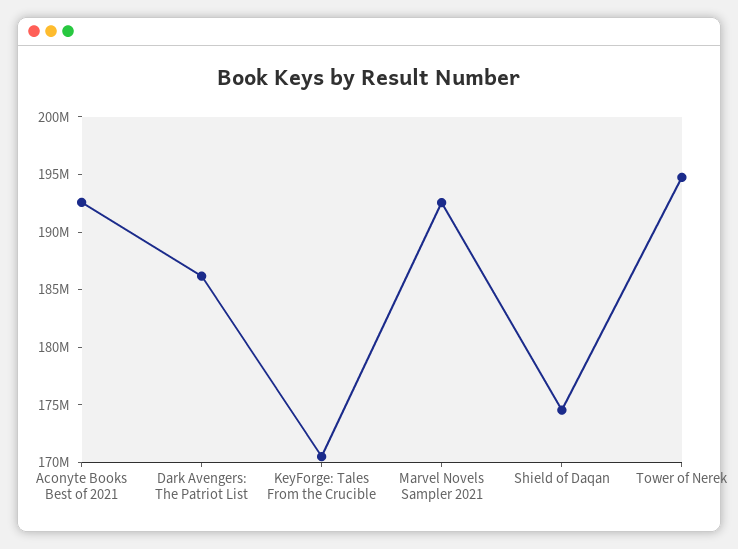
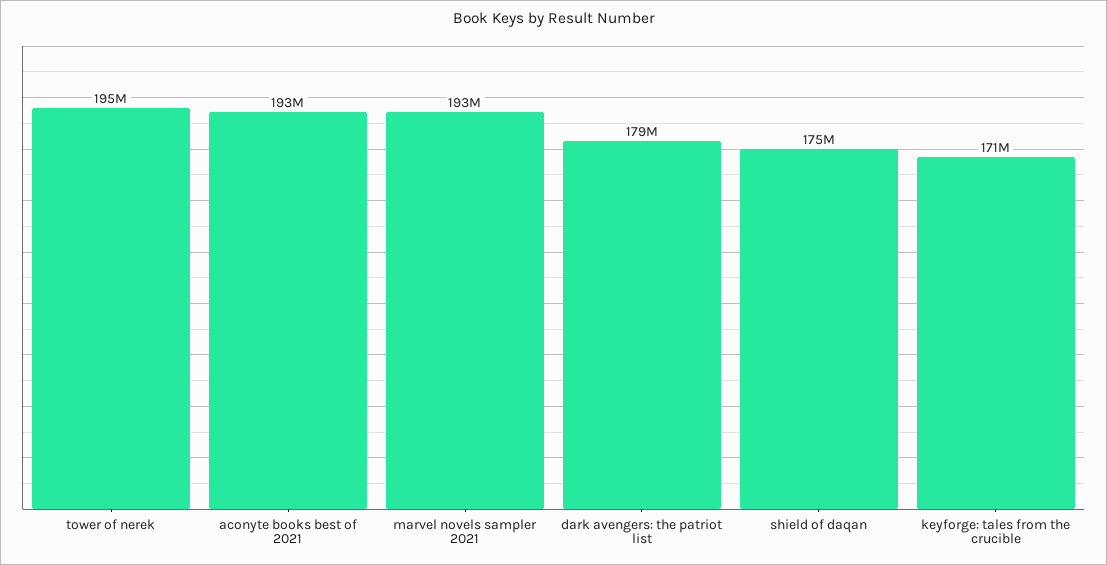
Dark Avengers: The Patriot List: 186000000 -> 179000000

